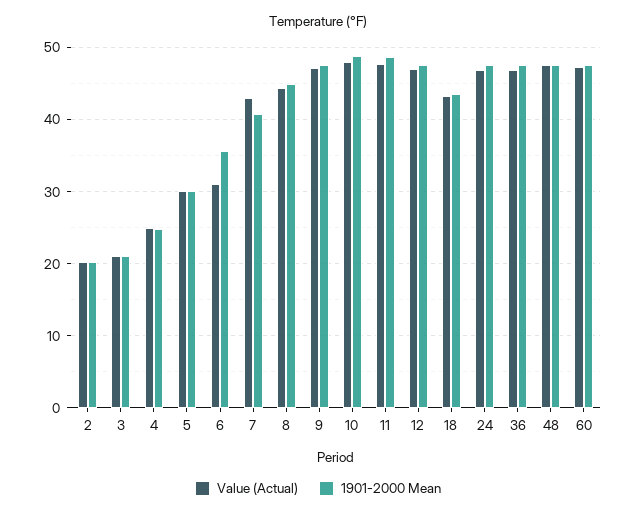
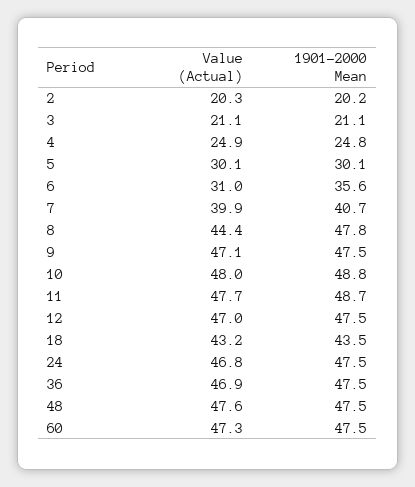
Value (Actual), 7: 43 -> 39.9
1901-2000 Mean, 8: 45 -> 47.8

